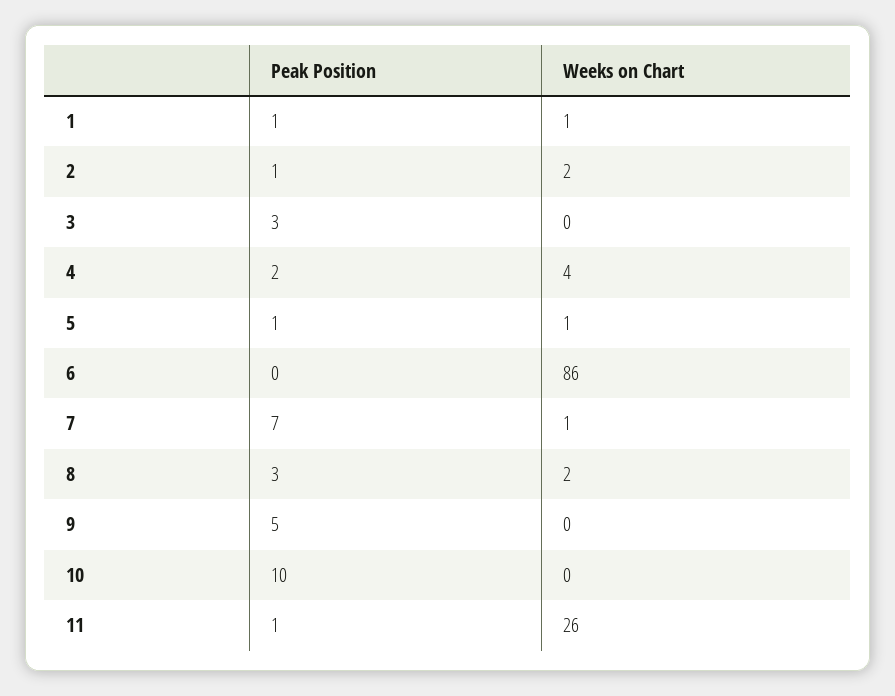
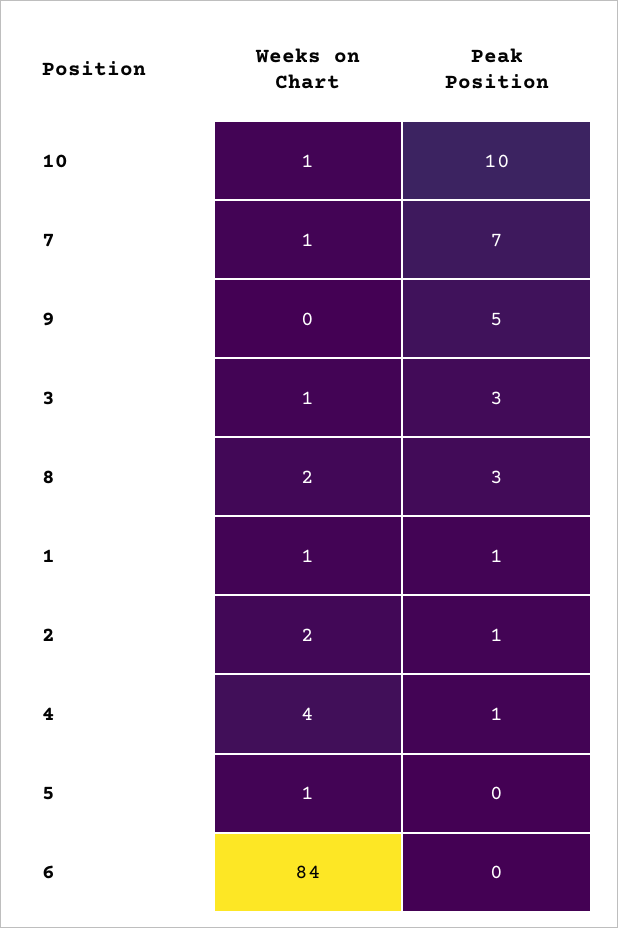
Weeks on Chart, 3: 0 -> 1
Peak Position, 4: 2 -> 1
Peak Position, 5: 1 -> 0
Weeks on Chart, 6: 86 -> 84
Weeks on Chart, 10: 0 -> 1
Peak Position, 11: 1 -> none
Weeks on Chart, 11: 26 -> none

